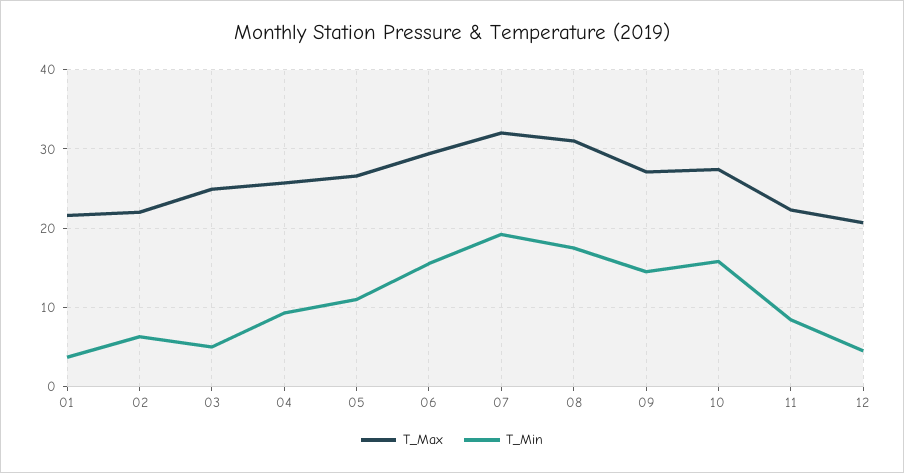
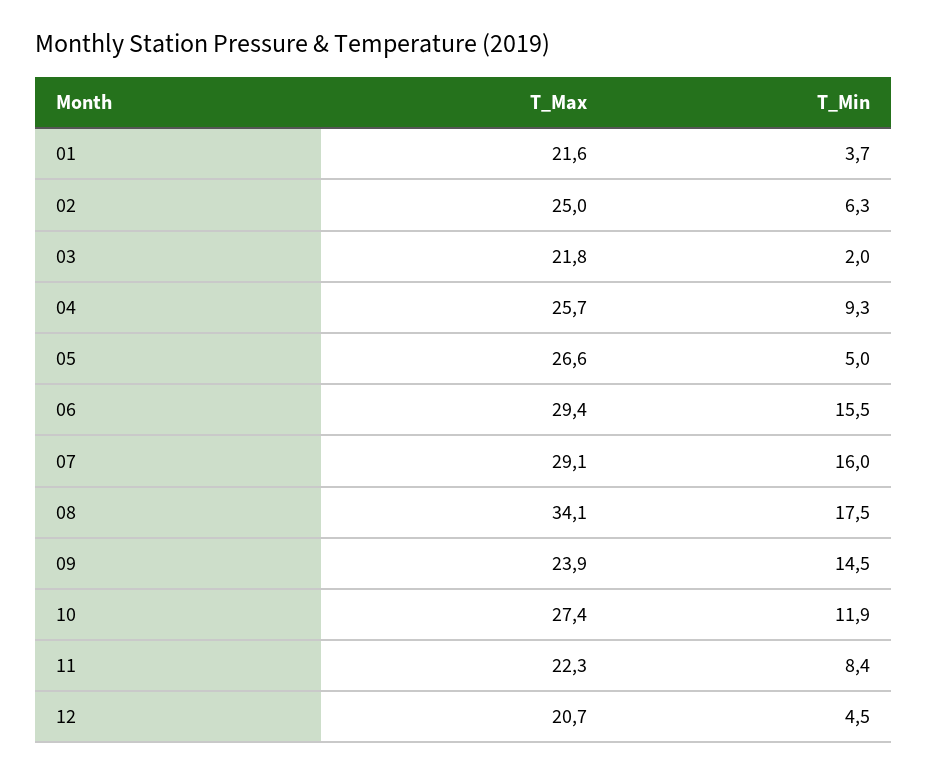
T_Max, 02: 22 -> 25
T_Max, 03: 25 -> 21.8
T_Min, 03: 5 -> 2
T_Min, 05: 11 -> 5
T_Max, 07: 32 -> 29.1
T_Min, 07: 19 -> 16
T_Max, 08: 31 -> 34.1
T_Max, 09: 27 -> 23.9
T_Min, 10: 16 -> 11.9

